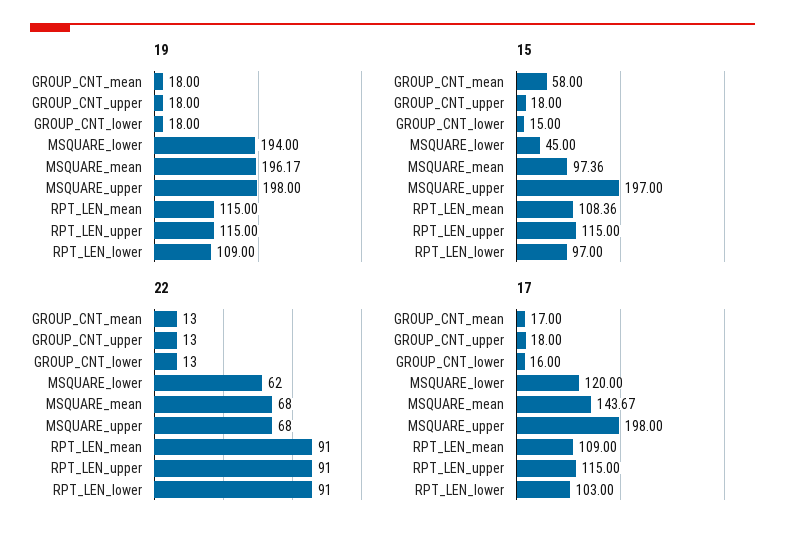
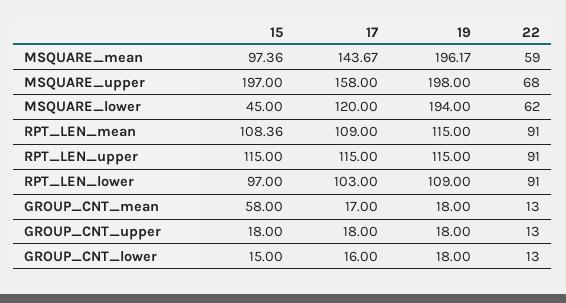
22, MSQUARE_mean: 68 -> 59
17, MSQUARE_upper: 198 -> 158

